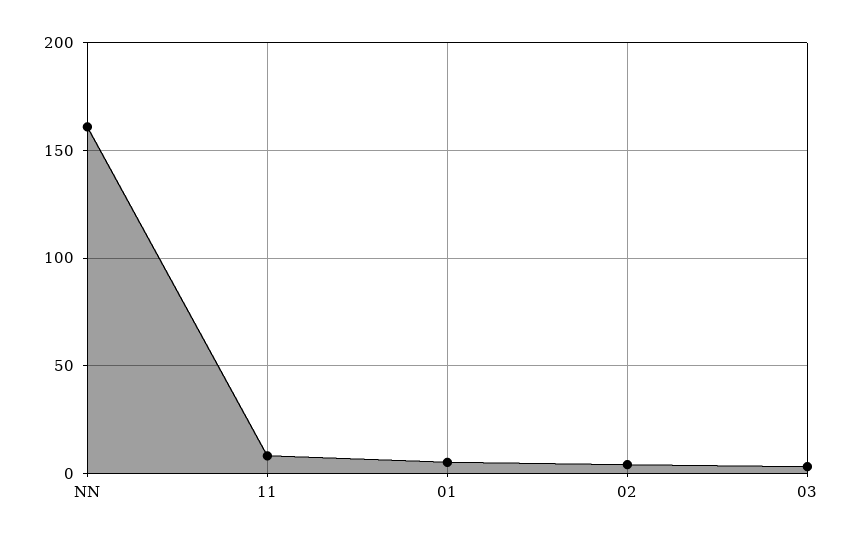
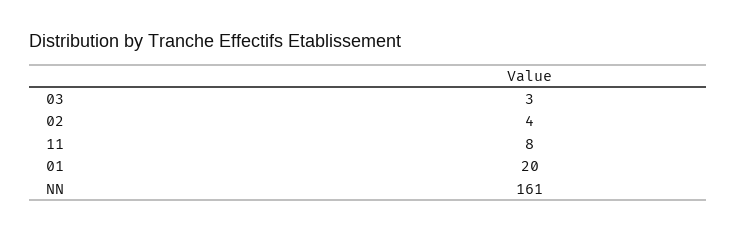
01: 5 -> 20

